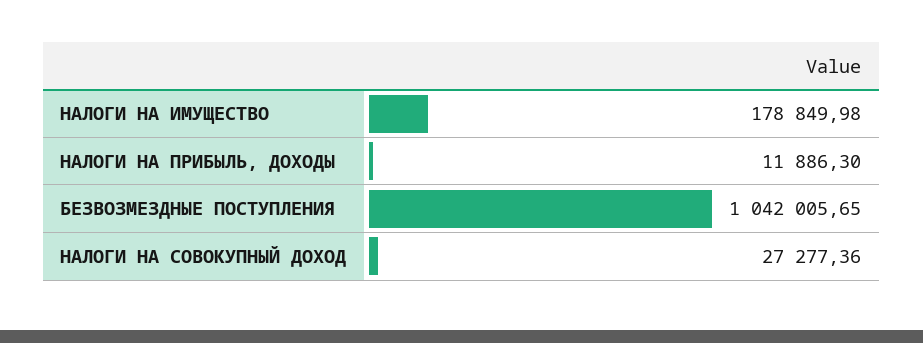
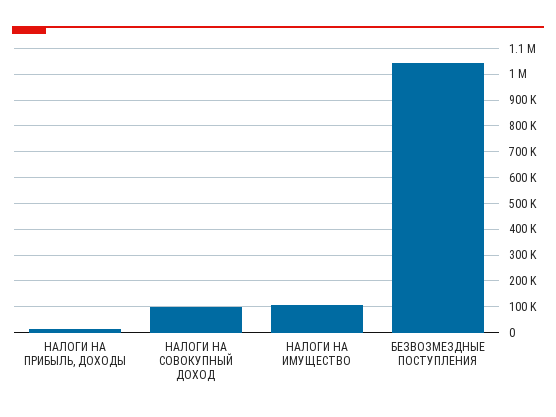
НАЛОГИ НА ИМУЩЕСТВО: 178849.98 -> 100000
НАЛОГИ НА СОВОКУПНЫЙ ДОХОД: 27277.36 -> 100000

